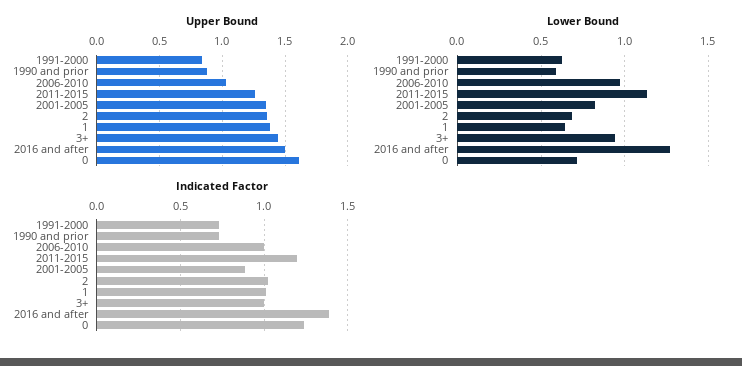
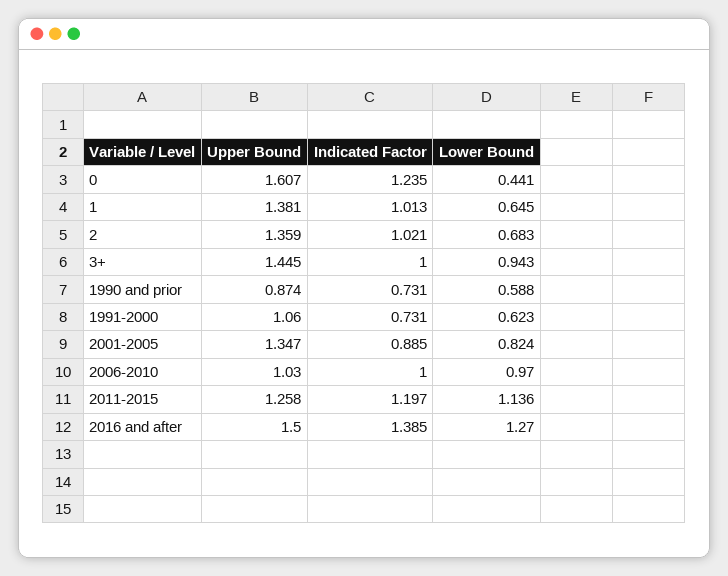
Upper Bound, 1991-2000: 0.85 -> 1.06
Lower Bound, 0: 0.7 -> 0.441

